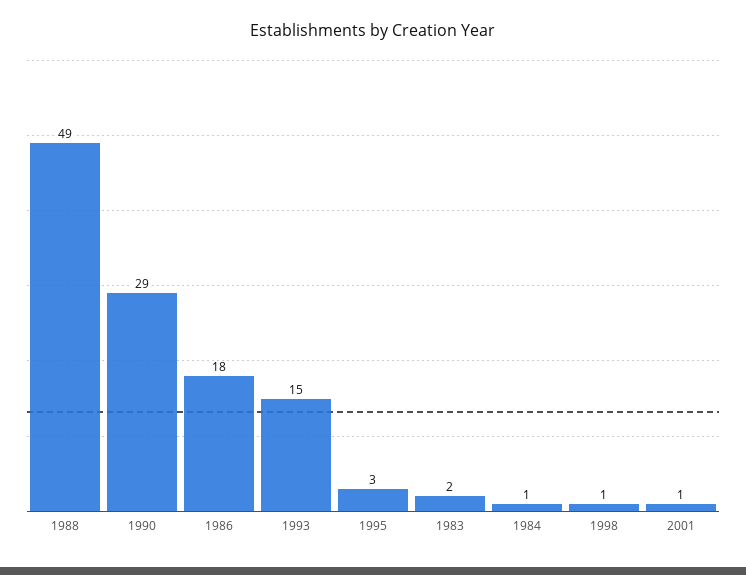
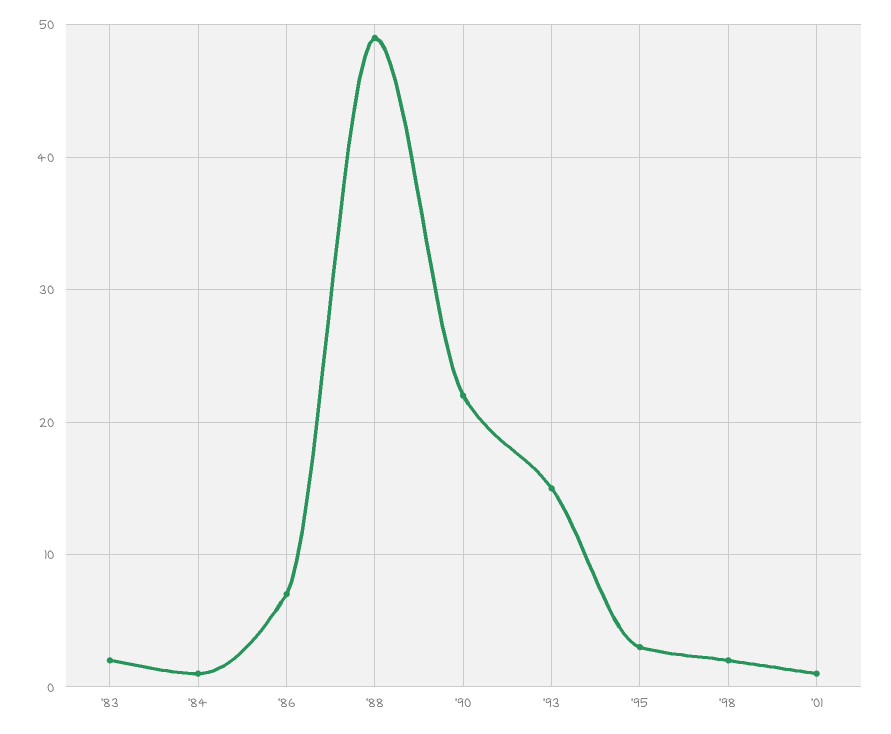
1990: 29 -> 22
1986: 18 -> 7
1998: 1 -> 2

